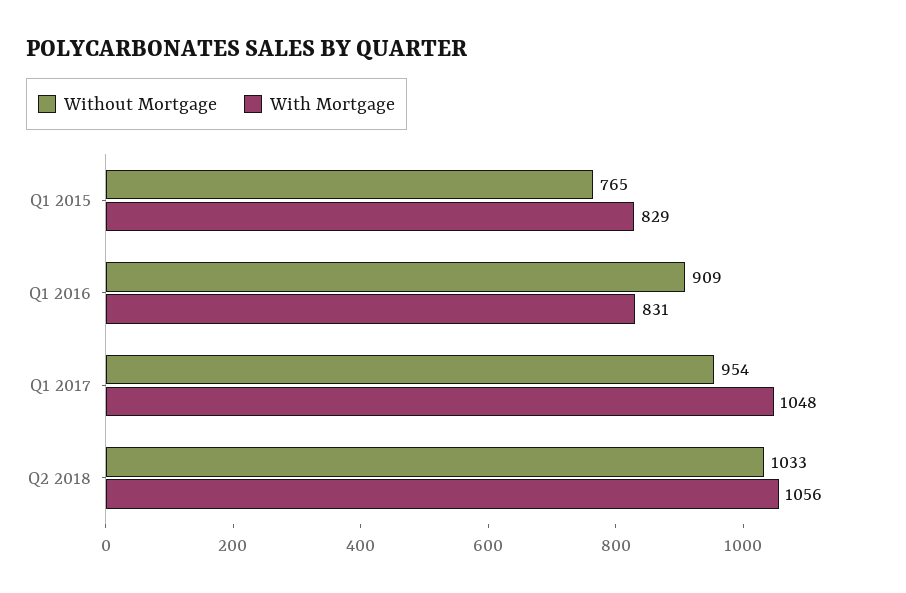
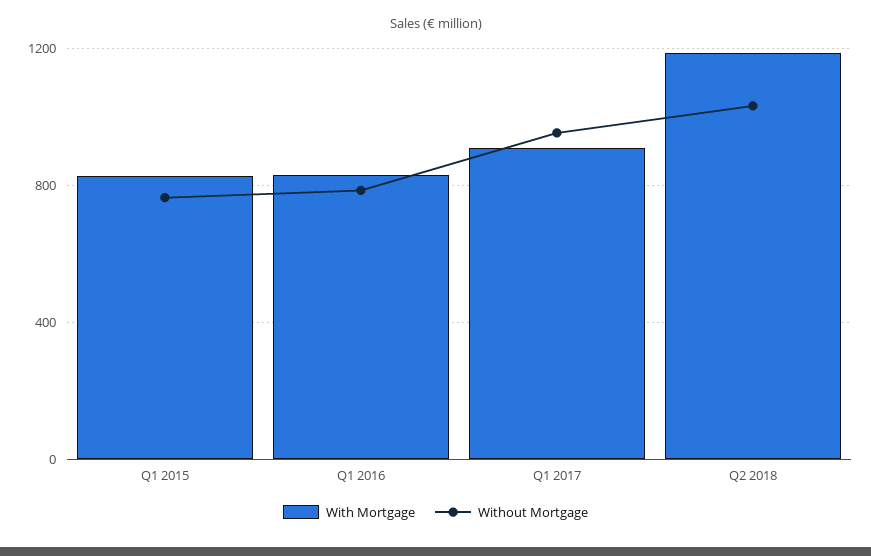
Without Mortgage, Q1 2016: 909 -> 800
With Mortgage, Q1 2017: 1048 -> 900
With Mortgage, Q2 2018: 1056 -> 1200

